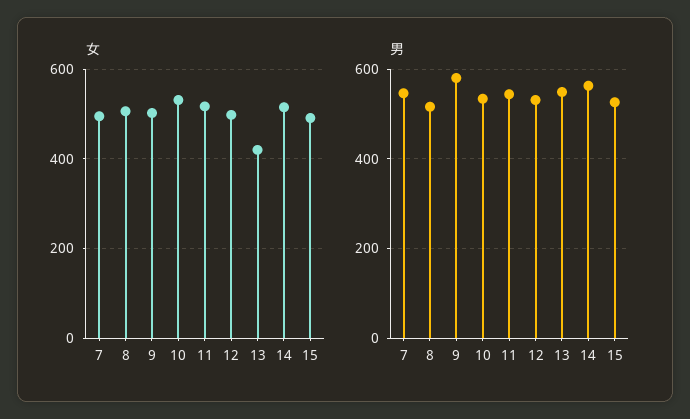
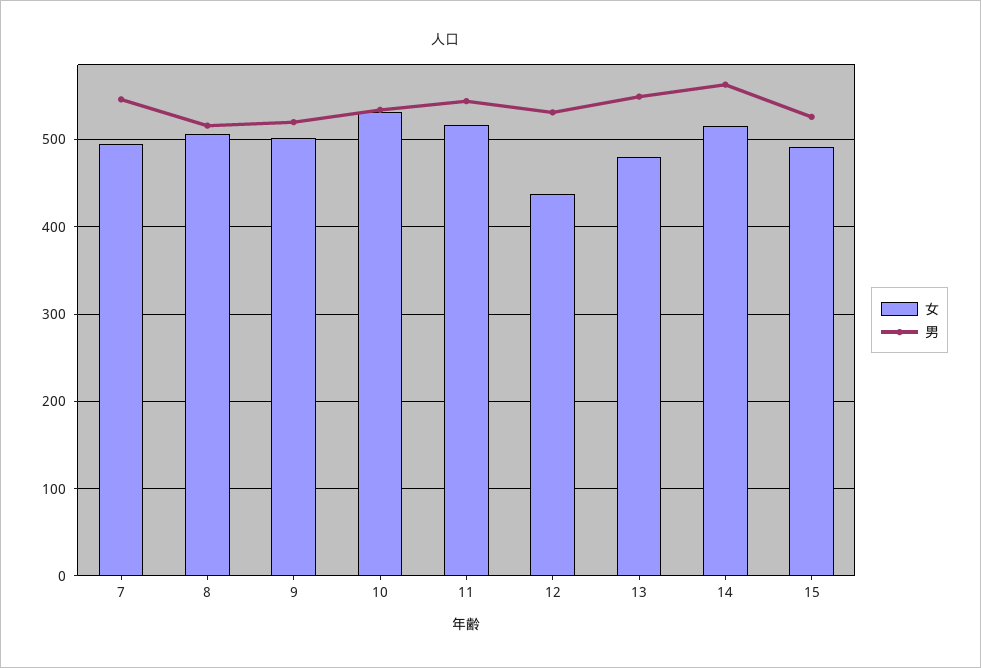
女, 12: 500 -> 440
女, 13: 420 -> 480
男, 9: 580 -> 520

